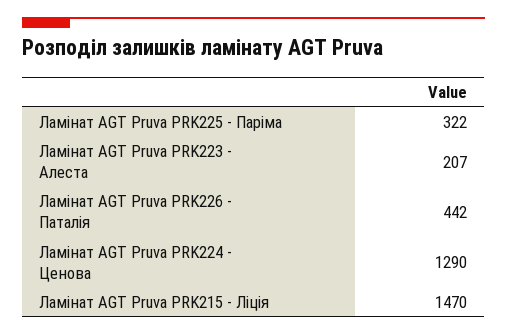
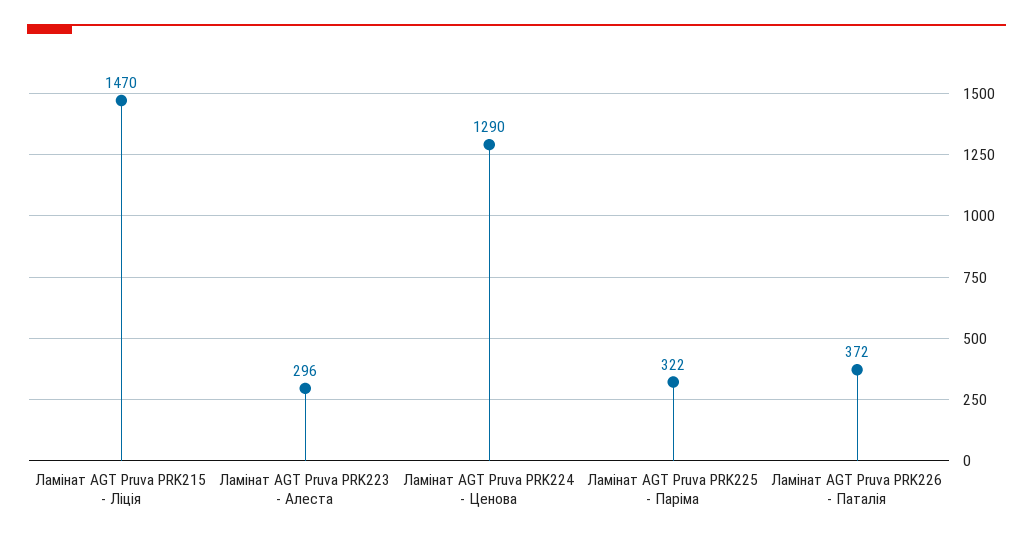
Ламінат AGT Pruva PRK223 - Алеста: 207 -> 296
Ламінат AGT Pruva PRK226 - Паталія: 442 -> 372

